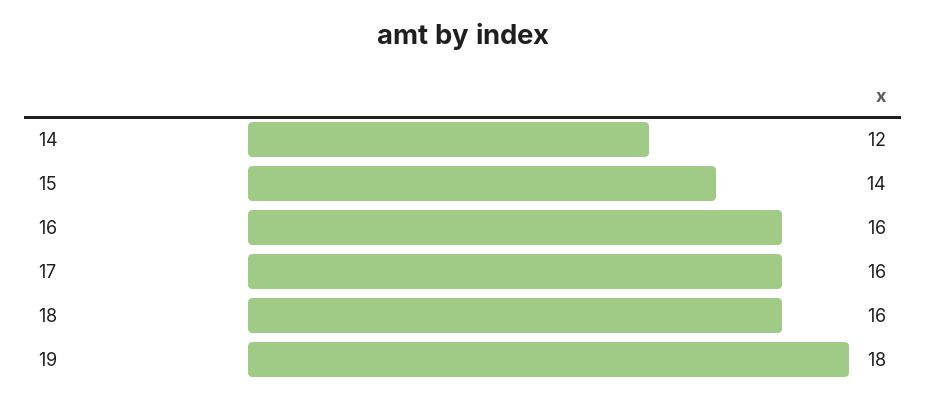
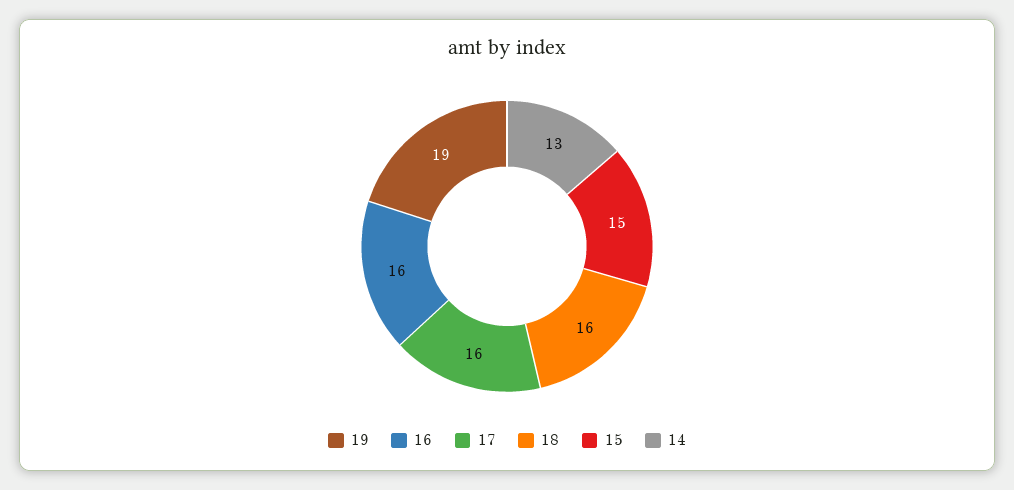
14: 12 -> 13
15: 14 -> 15
19: 18 -> 19

